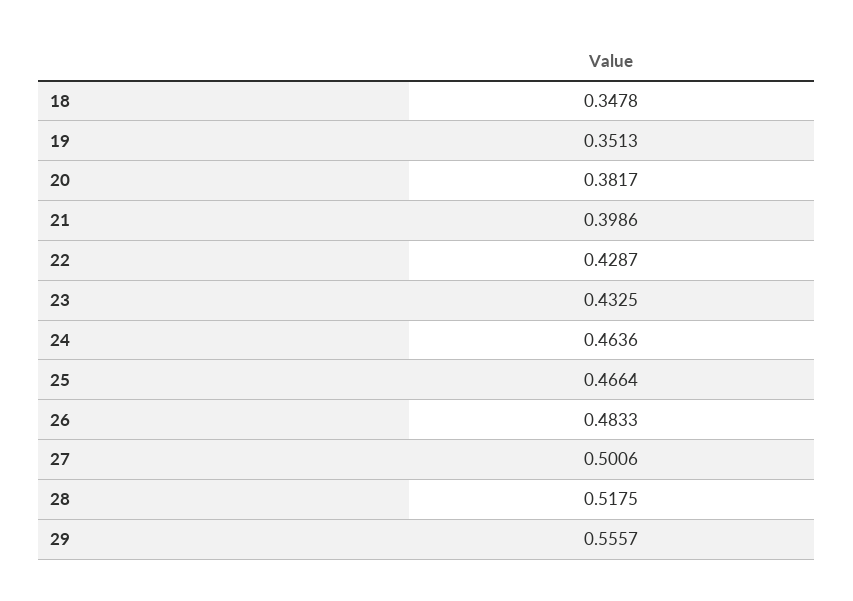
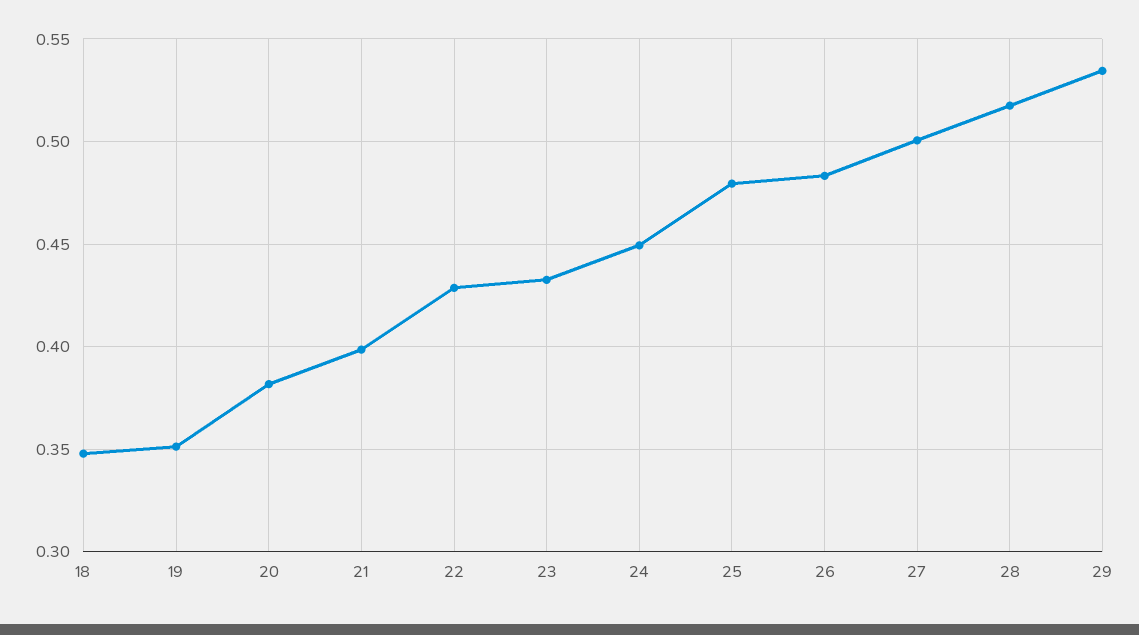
24: 0.4636 -> 0.45
25: 0.4664 -> 0.48
29: 0.5557 -> 0.535

